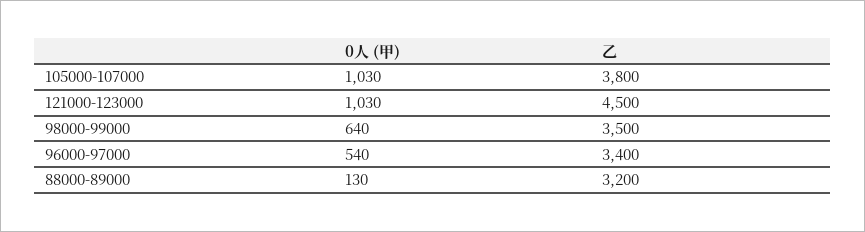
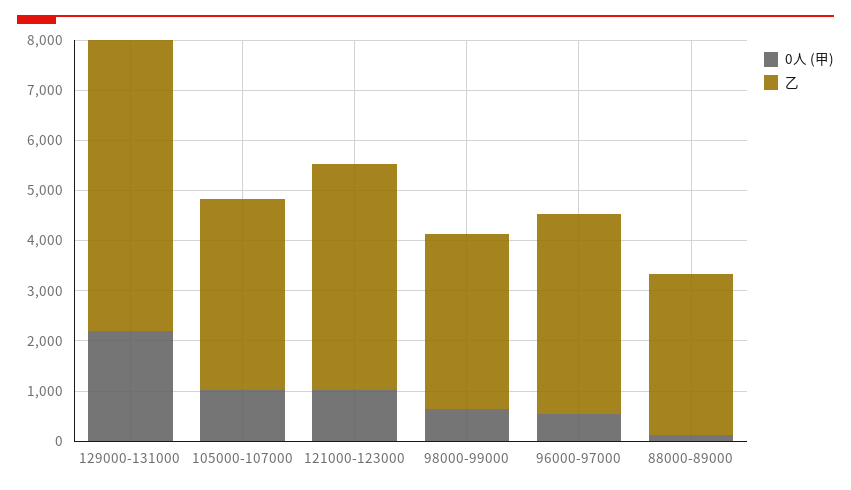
乙, 96000-97000: 3400 -> 4000
0人 (甲), 129000-131000: none -> 2200
乙, 129000-131000: none -> 5800

